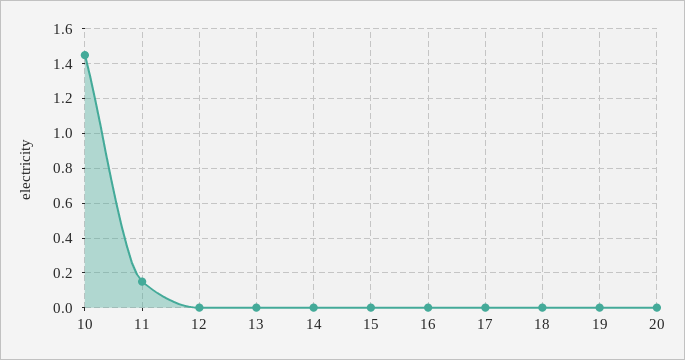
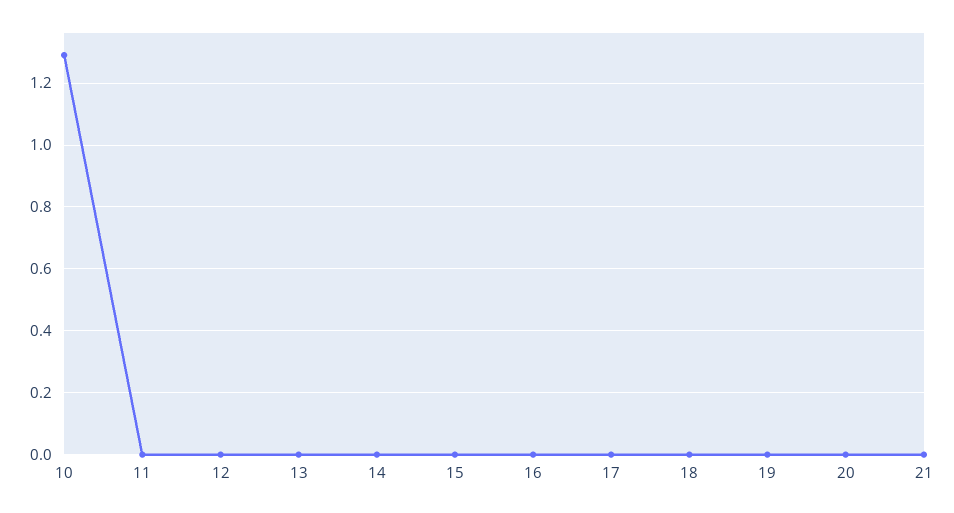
10: 1.45 -> 1.3
11: 0.15 -> 0
21: none -> 0

